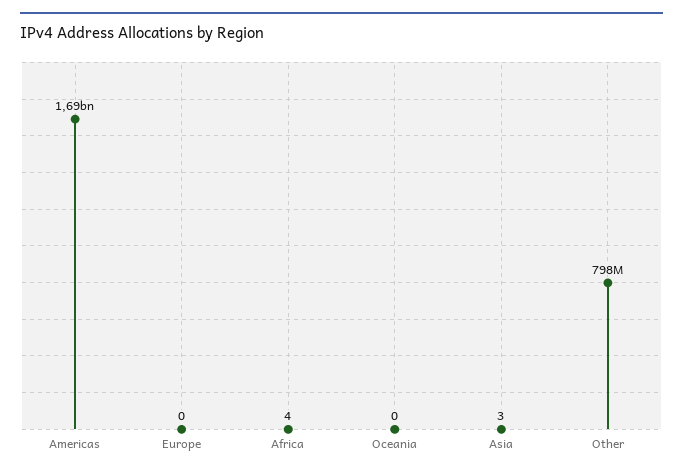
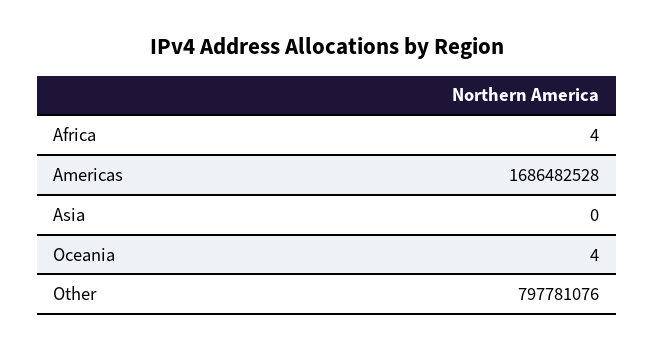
Europe: 0 -> none
Oceania: 0 -> 4
Asia: 3 -> 0

